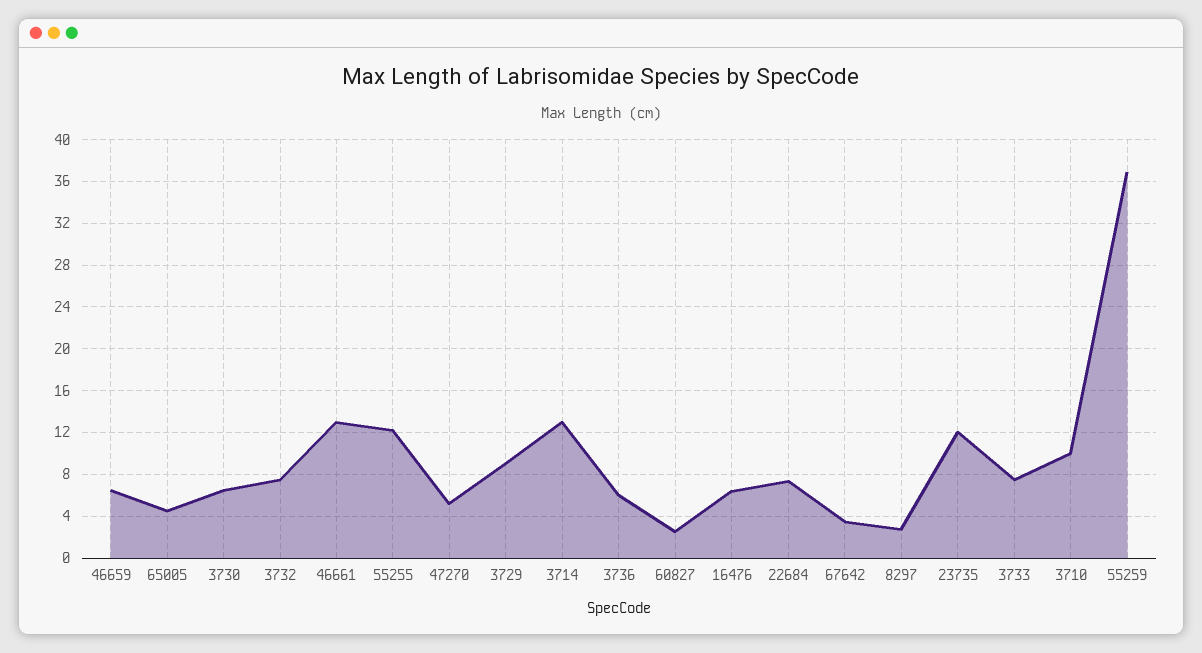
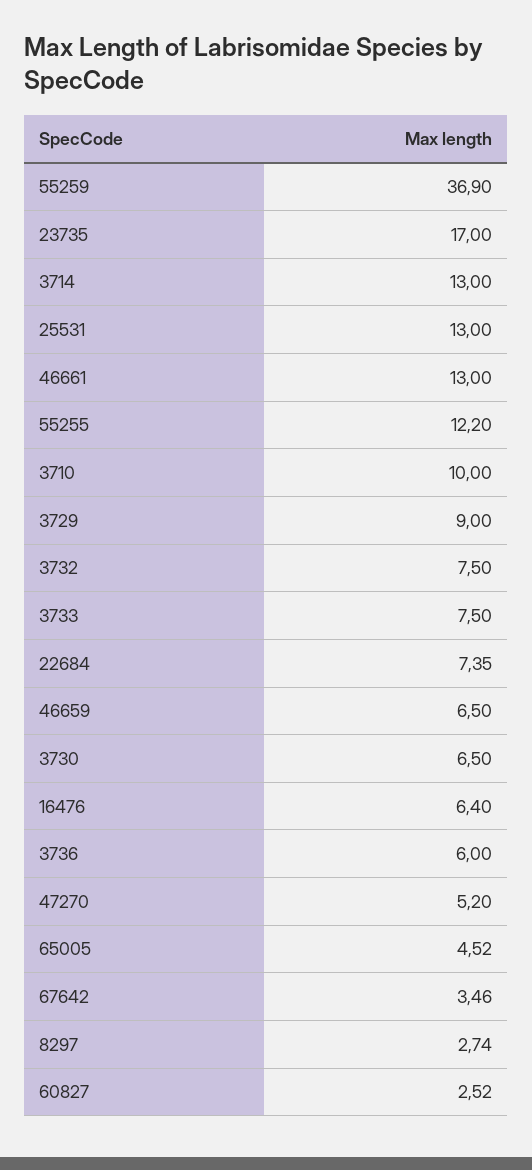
23735: 12 -> 17
25531: none -> 13

